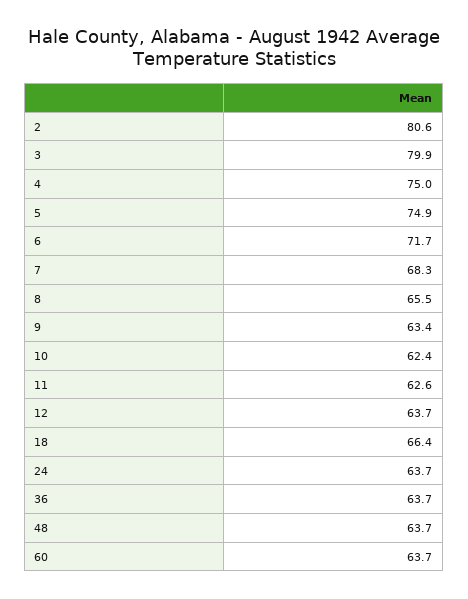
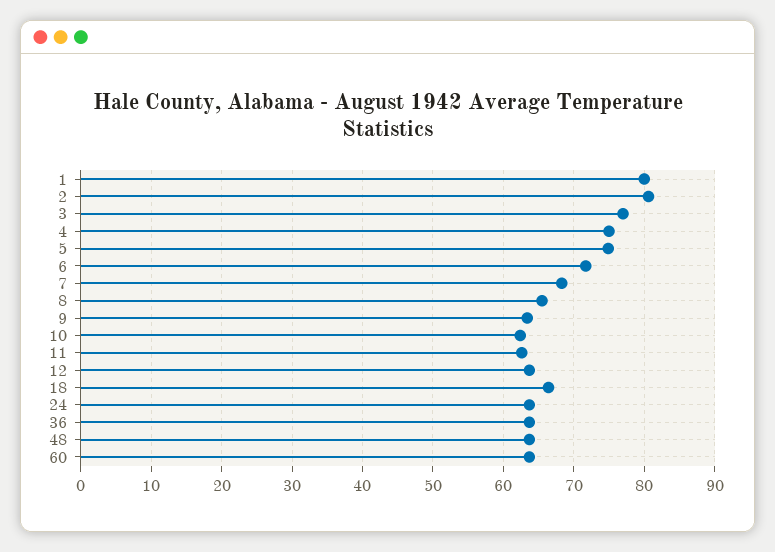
3: 79.9 -> 77
1: none -> 80

